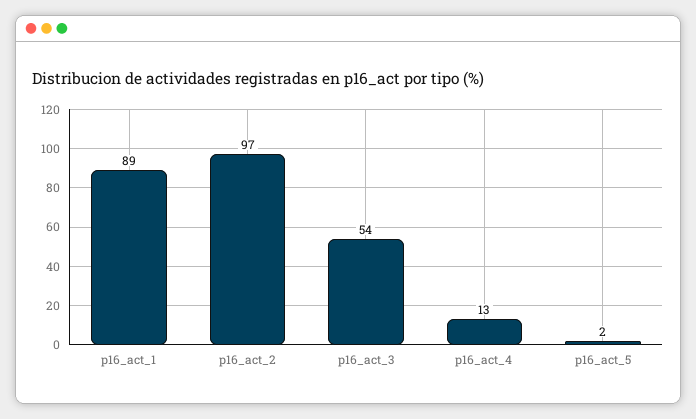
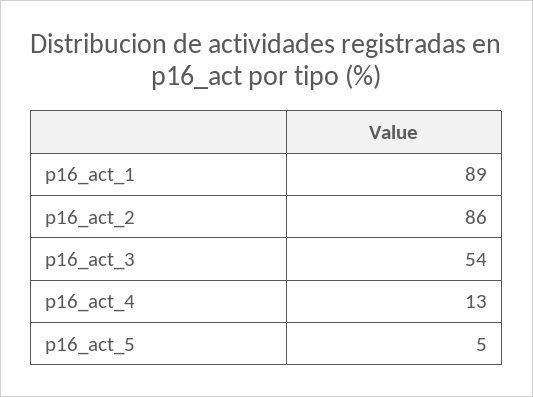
p16_act_2: 97 -> 86
p16_act_5: 2 -> 5

